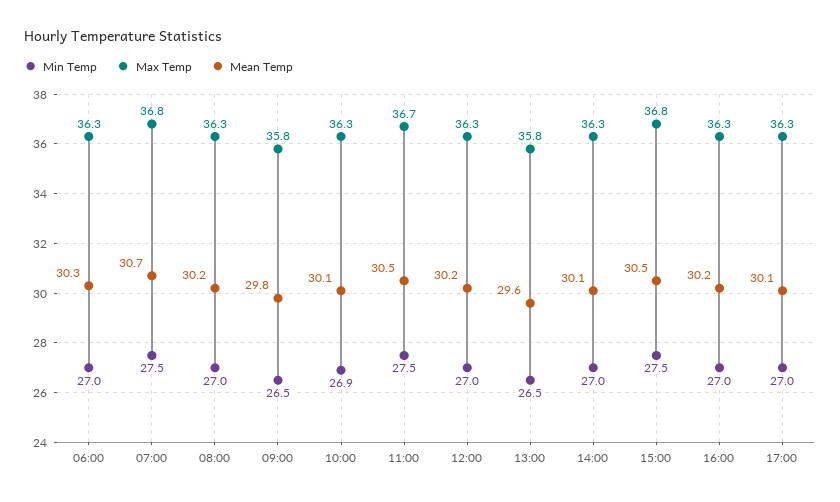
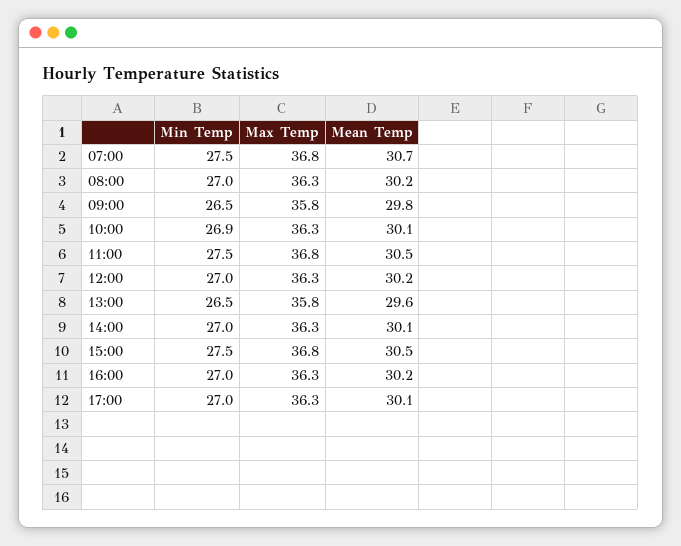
Min Temp, 06:00: 27 -> none
Max Temp, 06:00: 36.3 -> none
Mean Temp, 06:00: 30.3 -> none
Max Temp, 11:00: 36.7 -> 36.8

